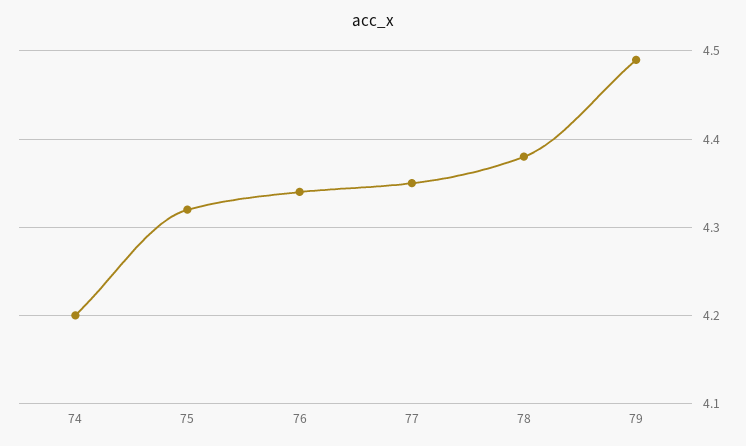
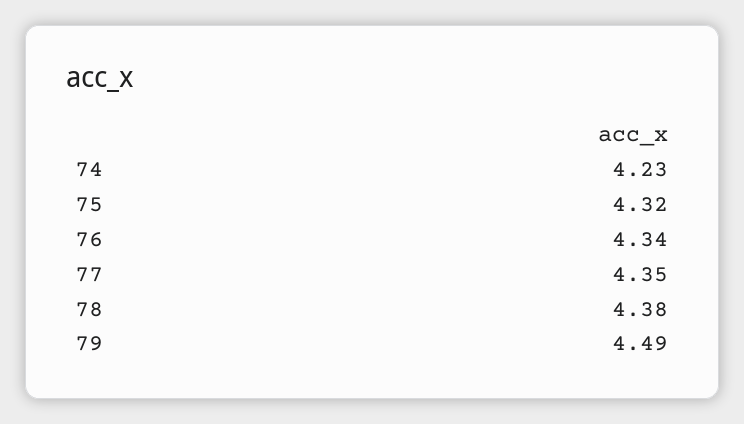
74: 4.2 -> 4.23

